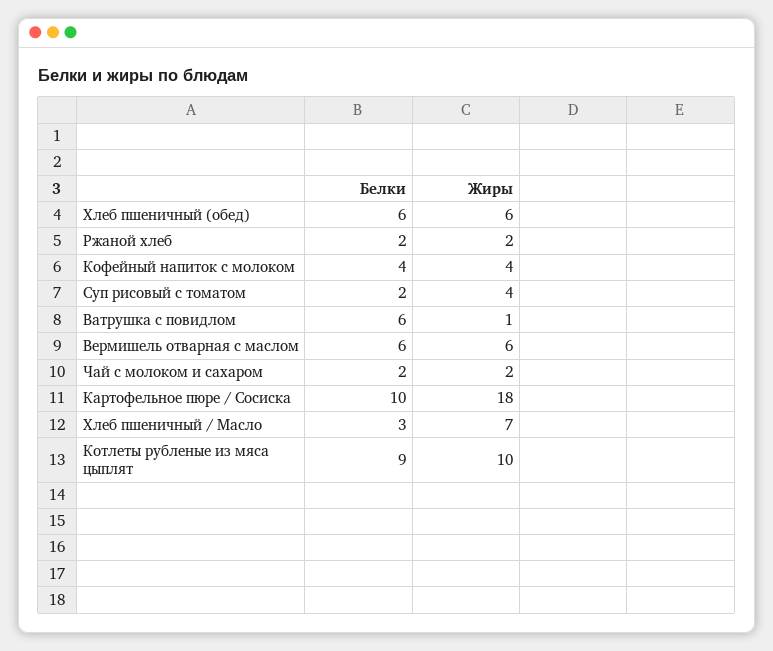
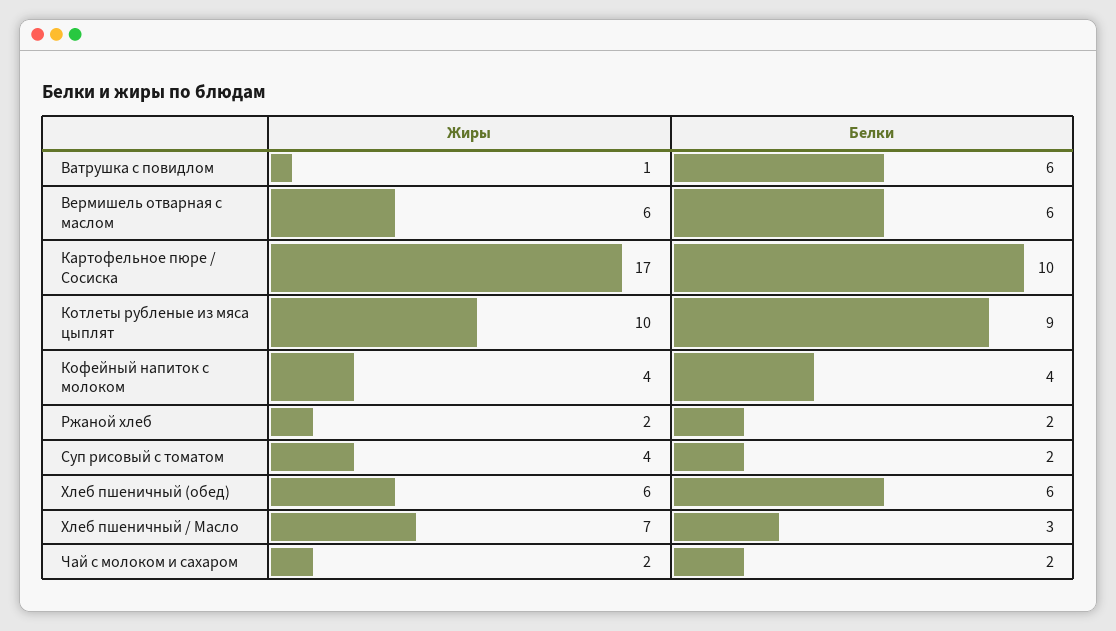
Жиры, Картофельное пюре / Сосиска: 18 -> 17

